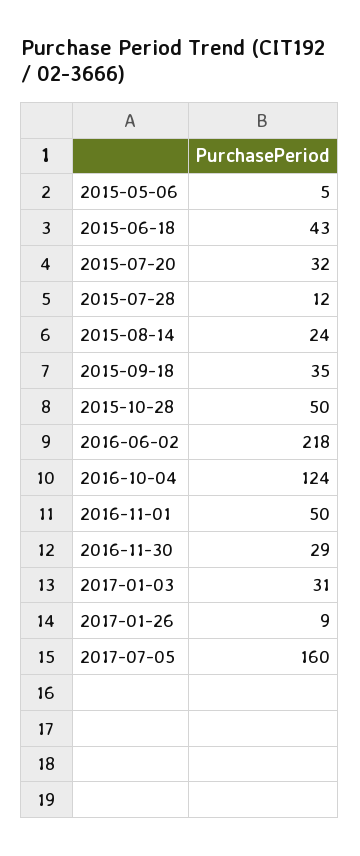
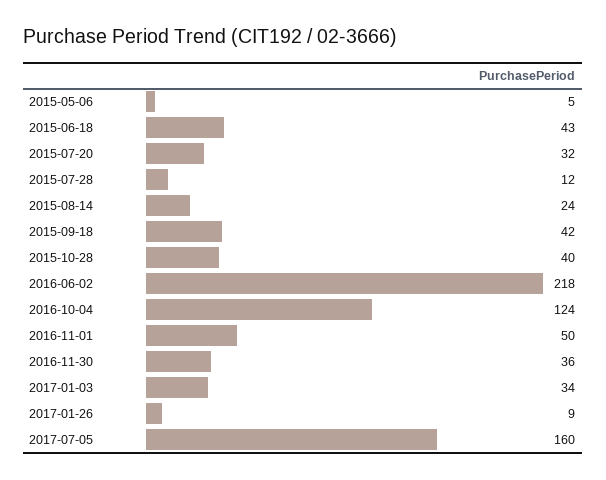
2015-09-18: 35 -> 42
2015-10-28: 50 -> 40
2016-11-30: 29 -> 36
2017-01-03: 31 -> 34

